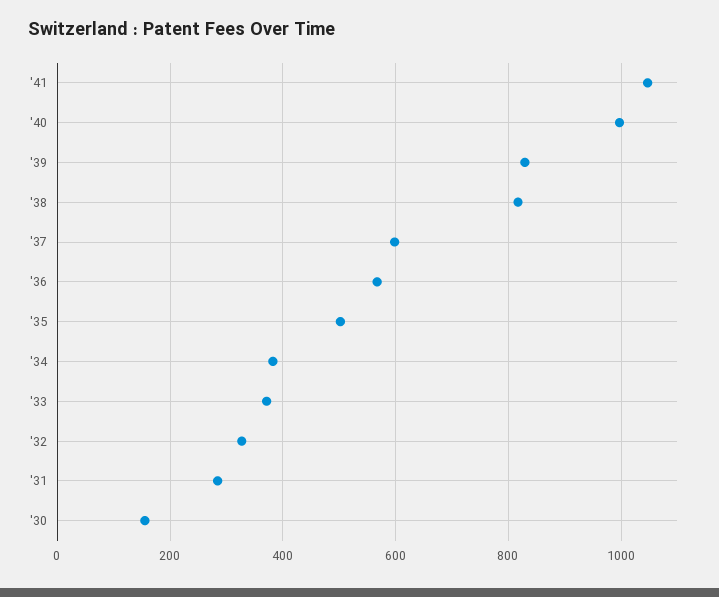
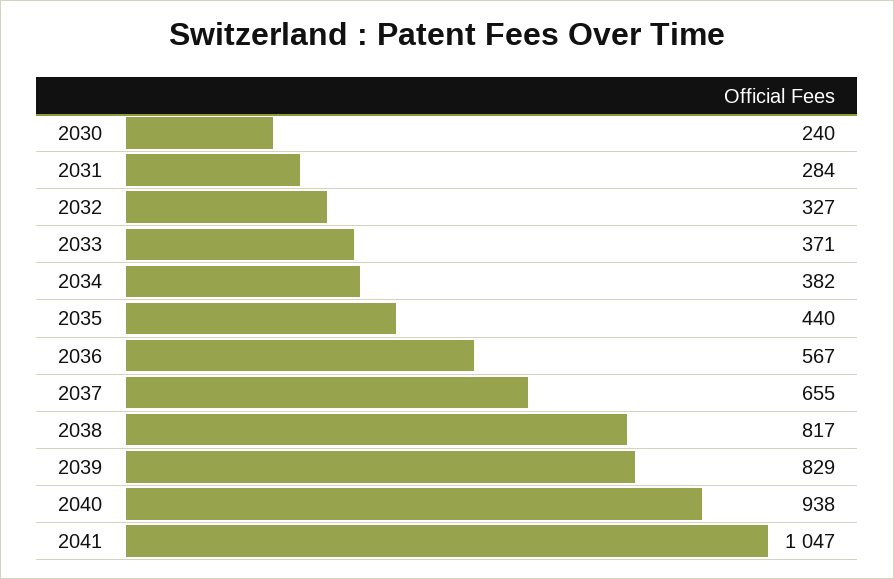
'40: 1000 -> 938
'37: 600 -> 655
'35: 500 -> 440
'30: 160 -> 240

